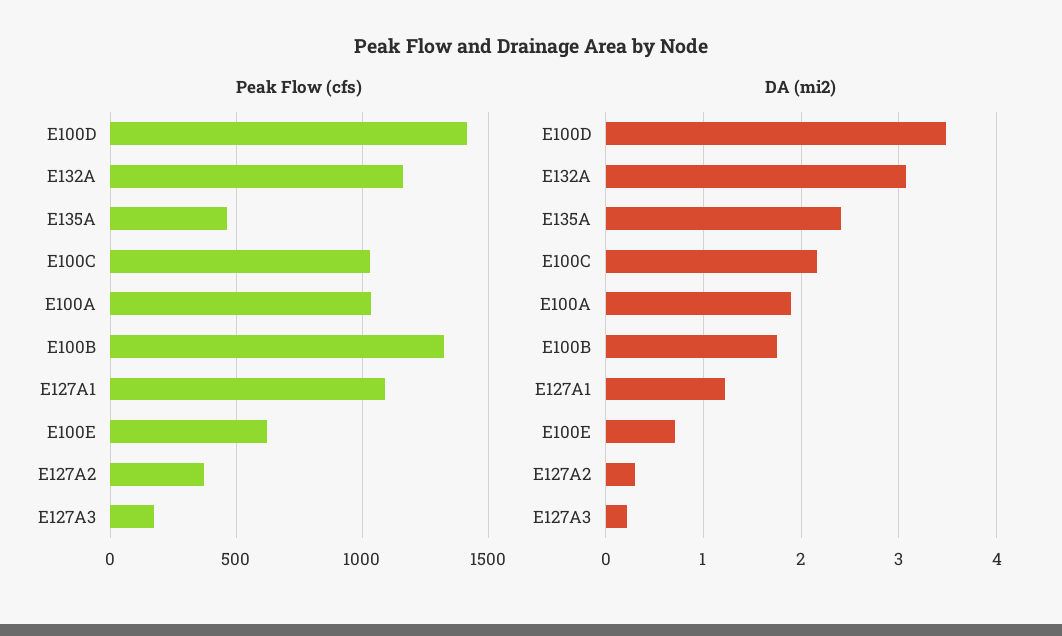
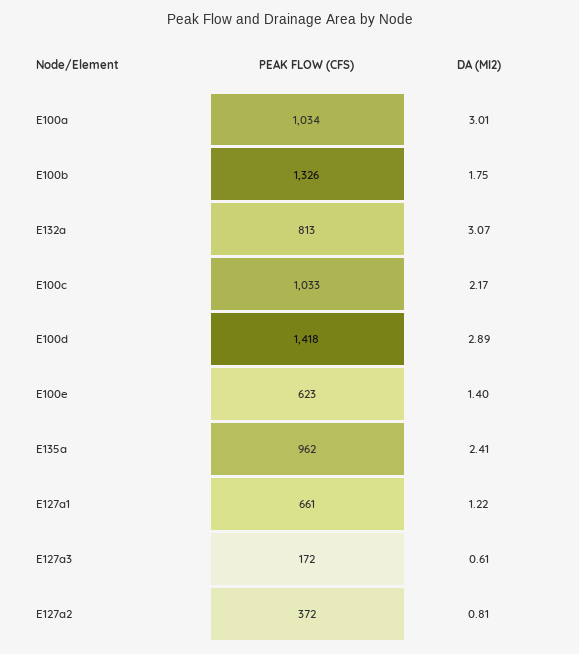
Peak Flow (cfs), E132A: 1150 -> 813
Peak Flow (cfs), E135A: 450 -> 962
Peak Flow (cfs), E127A1: 1100 -> 661
DA (mi2), E100D: 3.5 -> 2.89
DA (mi2), E100A: 1.9 -> 3.01
DA (mi2), E100E: 0.7 -> 1.4
DA (mi2), E127A2: 0.3 -> 0.81
DA (mi2), E127A3: 0.2 -> 0.61

